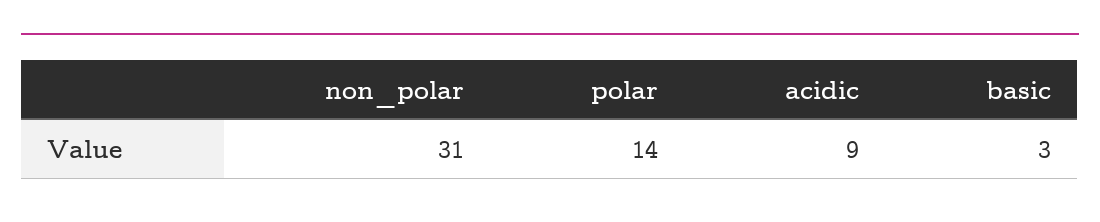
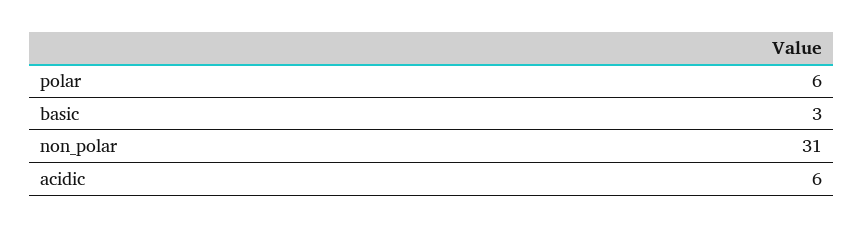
polar: 14 -> 6
acidic: 9 -> 6

